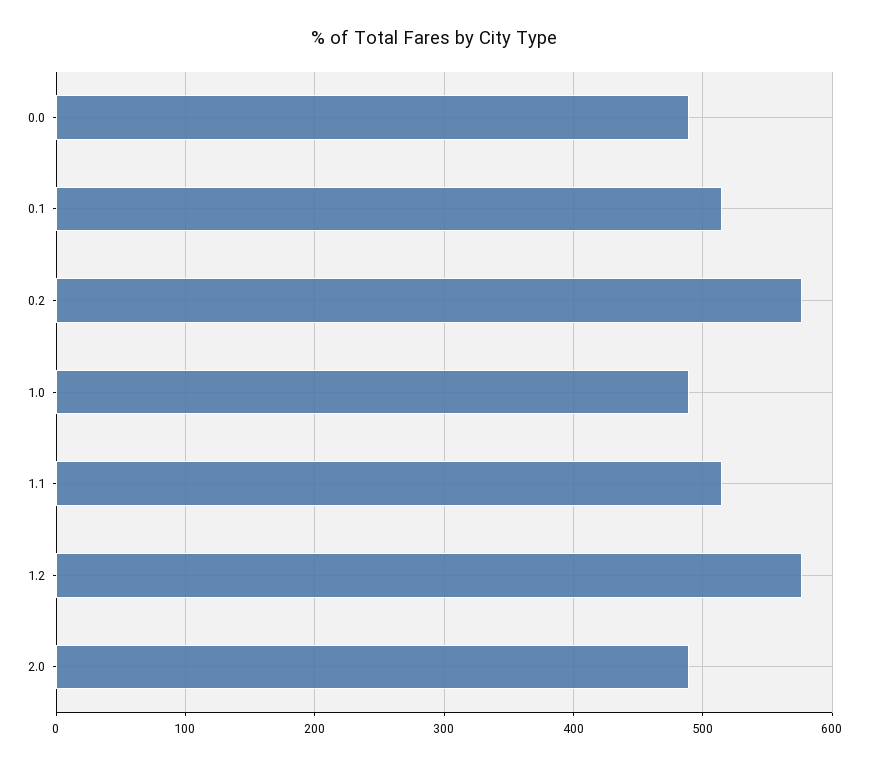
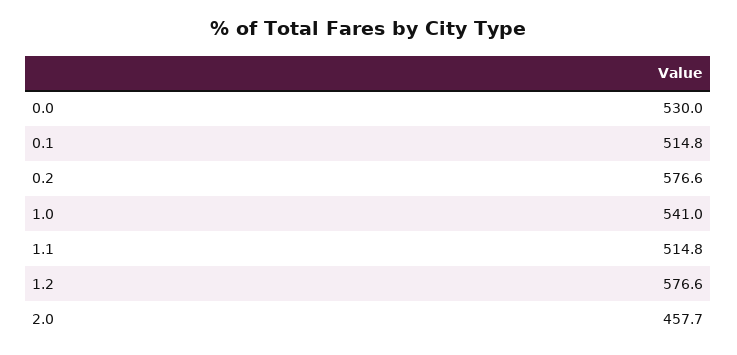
0.0: 490 -> 530
1.0: 490 -> 541
2.0: 490 -> 457.7

